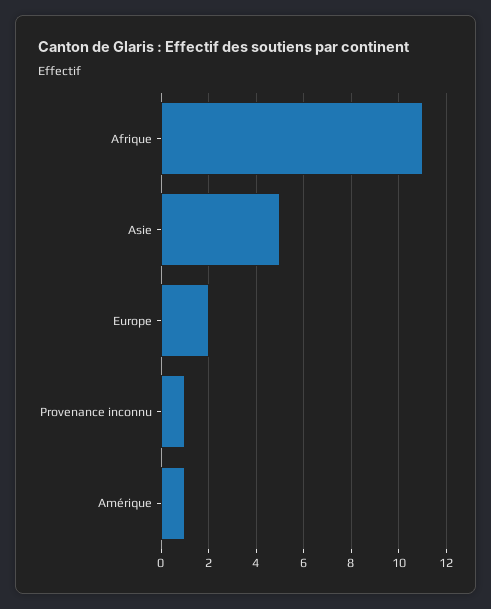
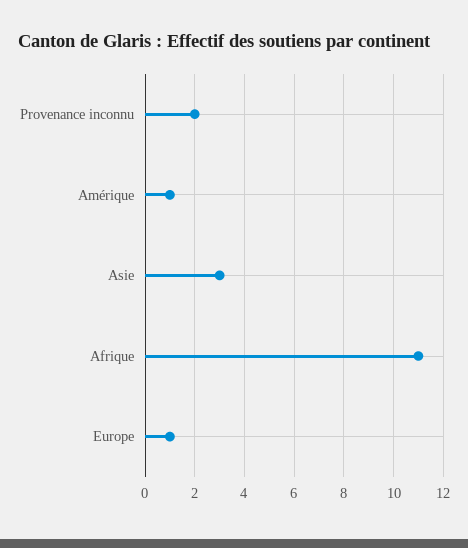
Asie: 5 -> 3
Europe: 2 -> 1
Provenance inconnu: 1 -> 2

